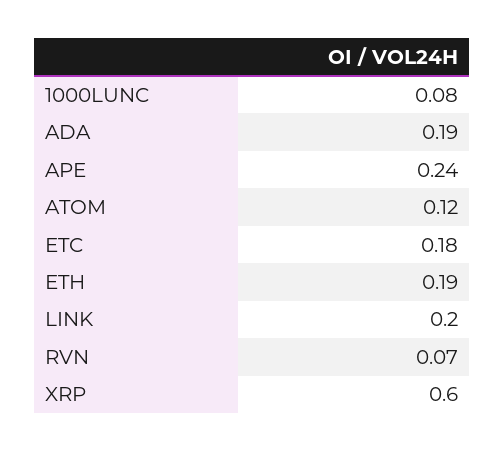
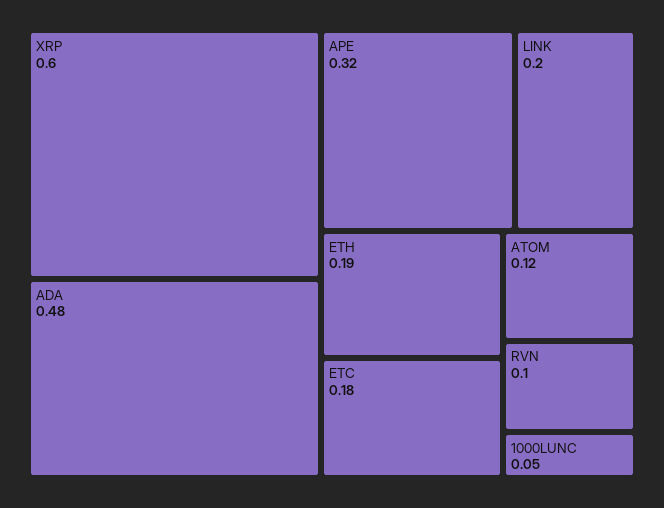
1000LUNC: 0.08 -> 0.05
ADA: 0.19 -> 0.48
APE: 0.24 -> 0.32
RVN: 0.07 -> 0.1

